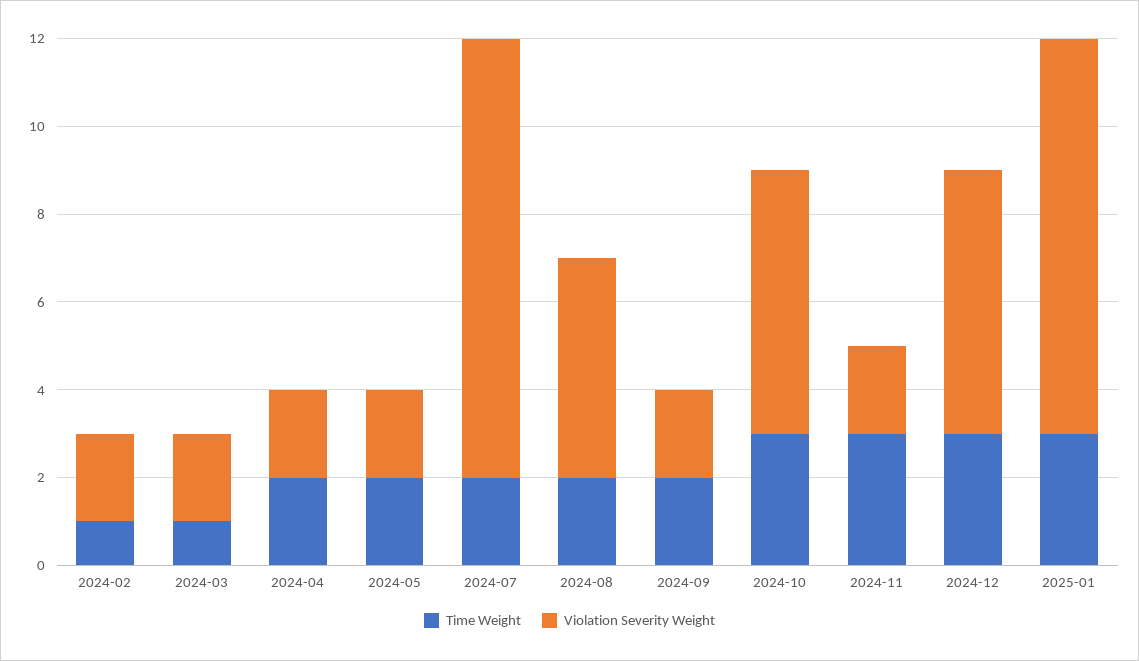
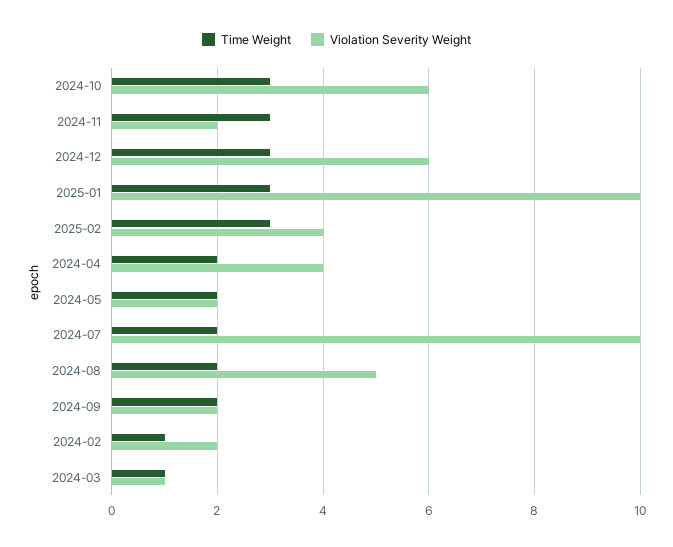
Violation Severity Weight, 2024-03: 2 -> 1
Violation Severity Weight, 2024-04: 2 -> 4
Violation Severity Weight, 2025-01: 9 -> 10
Time Weight, 2025-02: none -> 3
Violation Severity Weight, 2025-02: none -> 4

